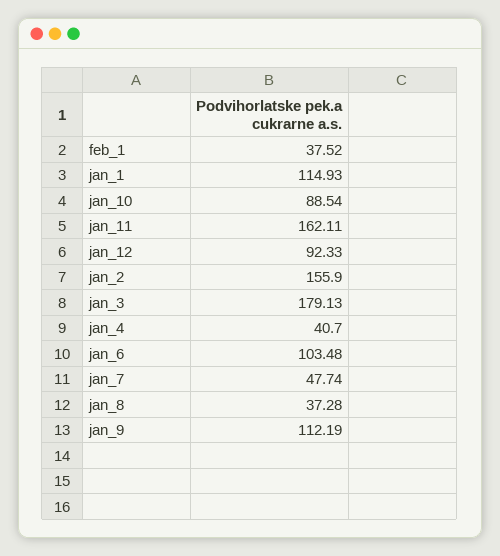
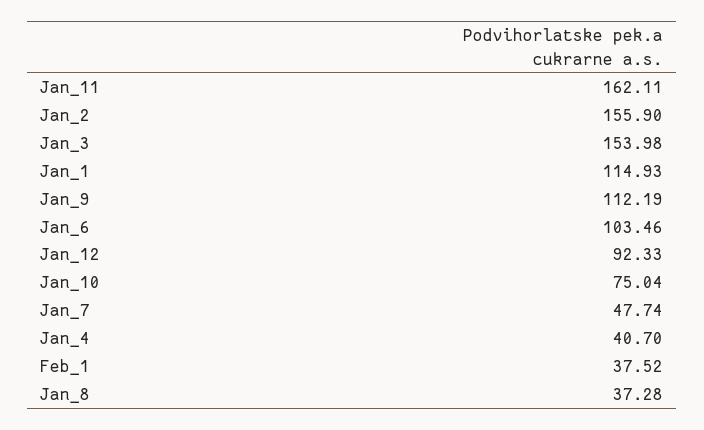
jan_10: 88.54 -> 75.04
jan_3: 179.13 -> 153.98
jan_6: 103.48 -> 103.46

